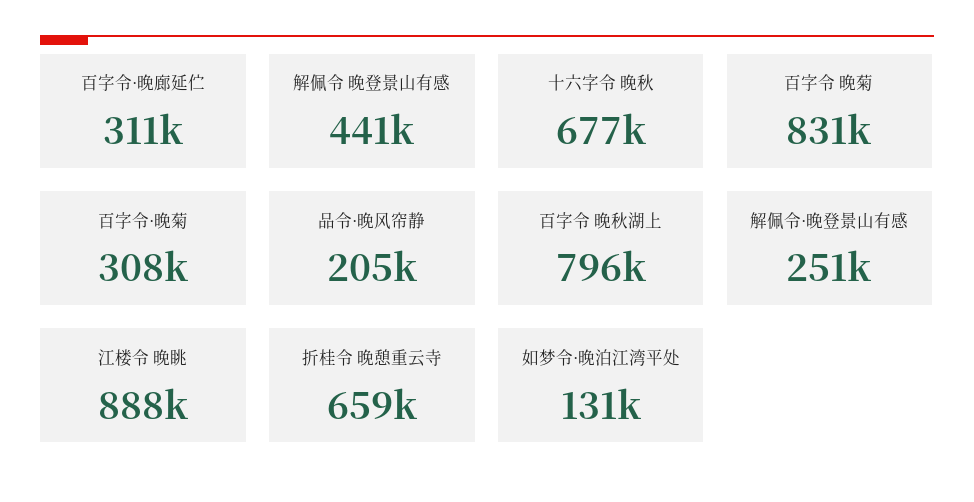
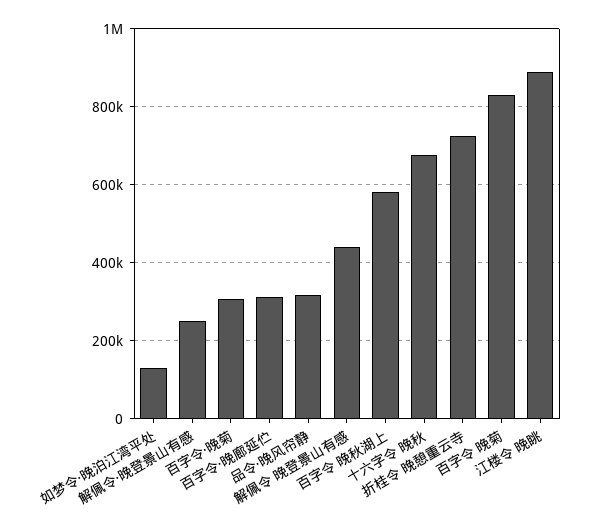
品令·晚风帘静: 205000 -> 320000
百字令 晚秋湖上: 796000 -> 580000
折桂令 晚憩重云寺: 659000 -> 720000

